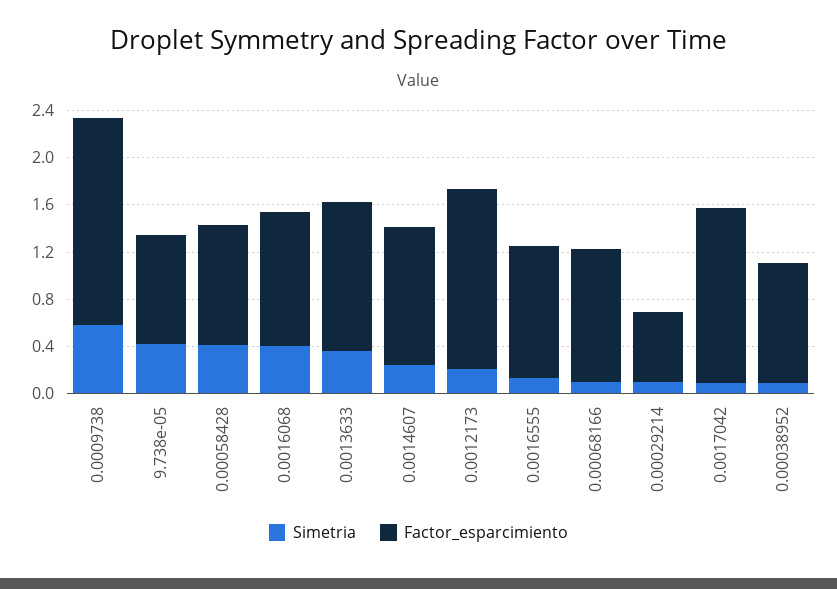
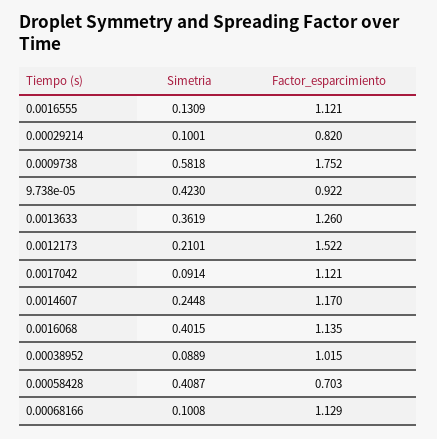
Factor_esparcimiento, 0.00058428: 1 -> 0.703
Factor_esparcimiento, 0.00029214: 0.6 -> 0.82
Factor_esparcimiento, 0.0017042: 1.5 -> 1.121

